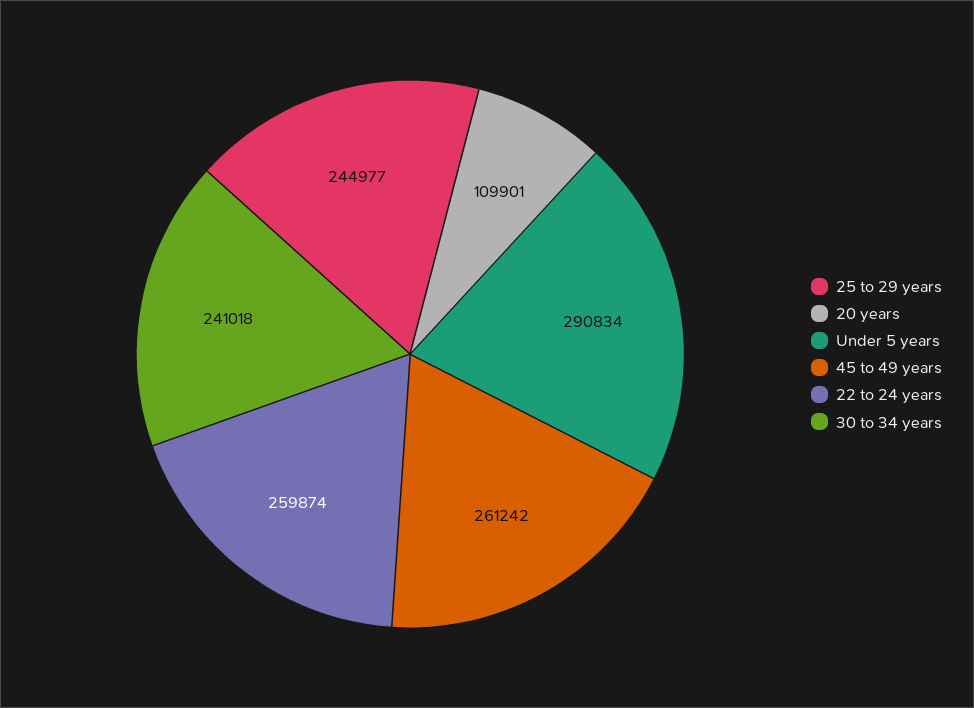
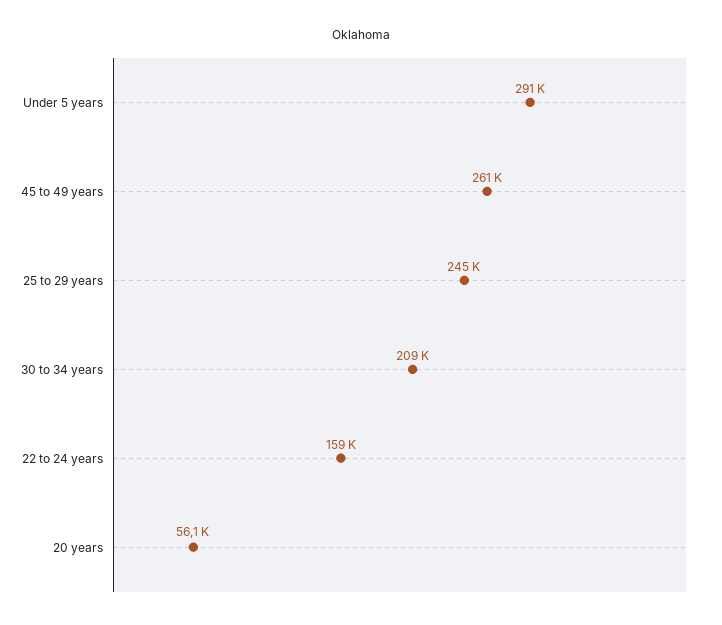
20 years: 109901 -> 56100
22 to 24 years: 259874 -> 159000
30 to 34 years: 241018 -> 209000

